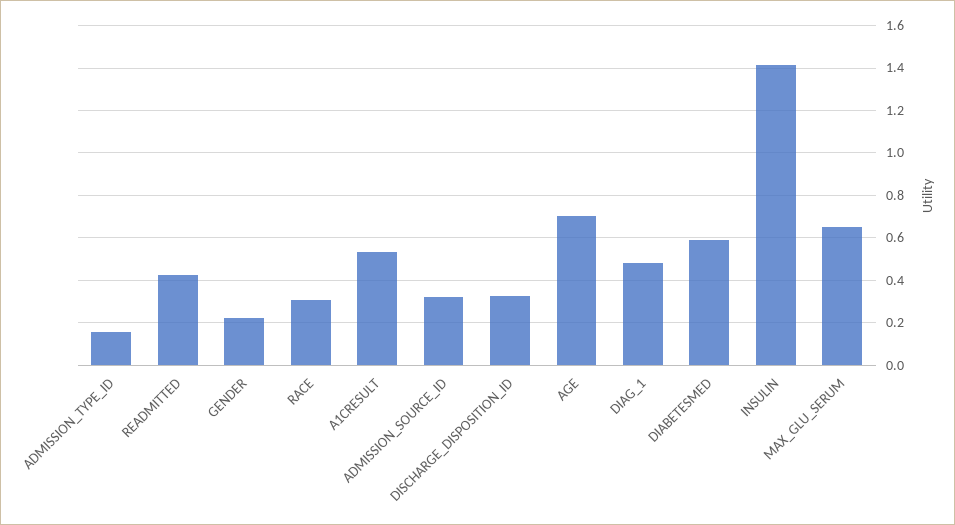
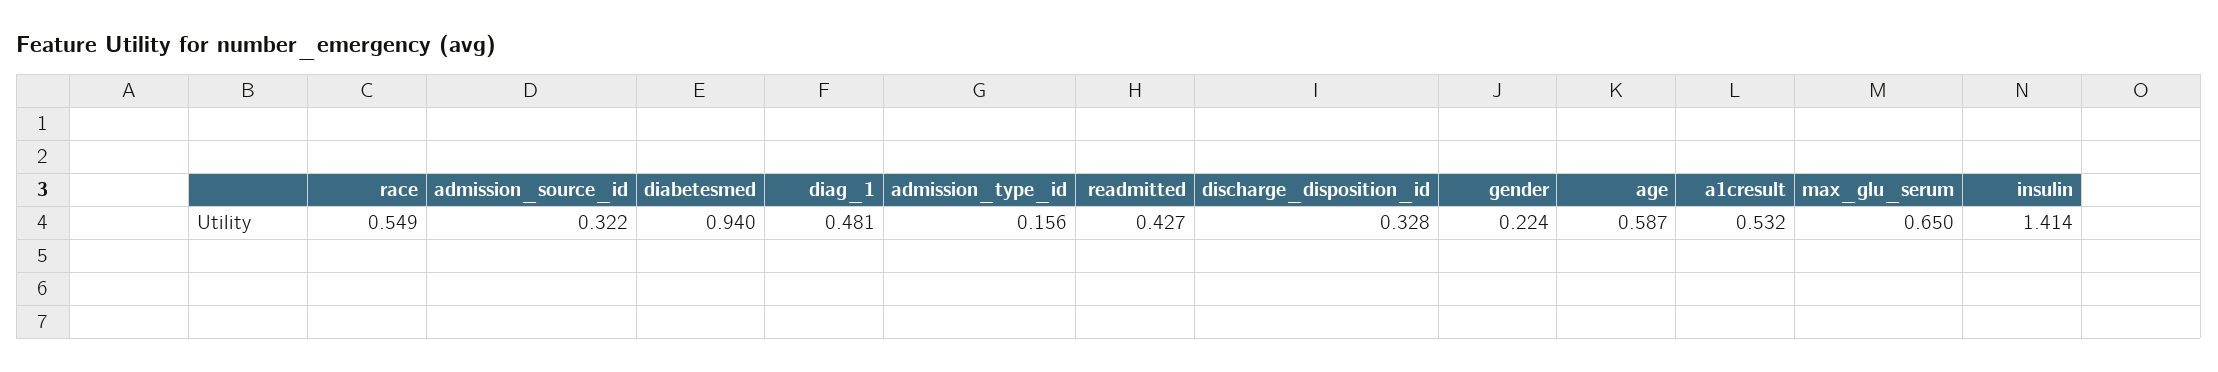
RACE: 0.3 -> 0.549
AGE: 0.7 -> 0.587
DIABETESMED: 0.6 -> 0.94

